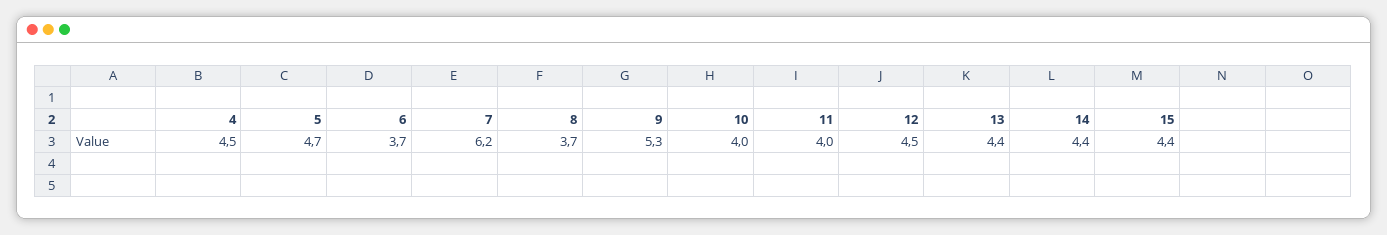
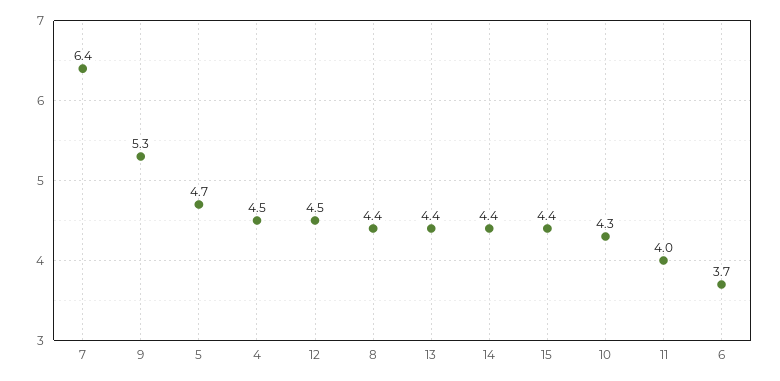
7: 6.2 -> 6.4
8: 3.7 -> 4.4
10: 4 -> 4.3

